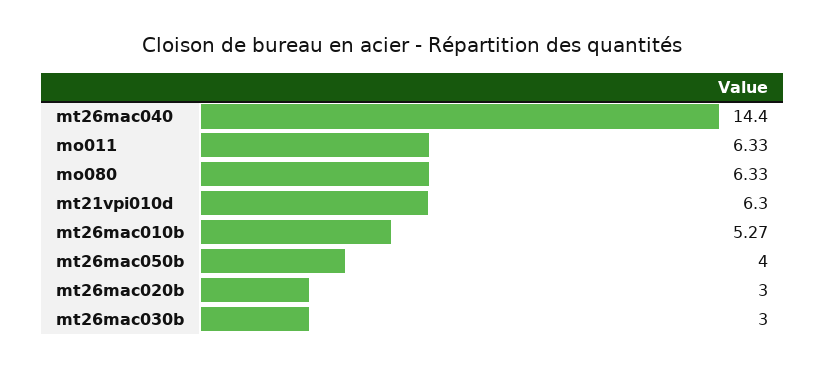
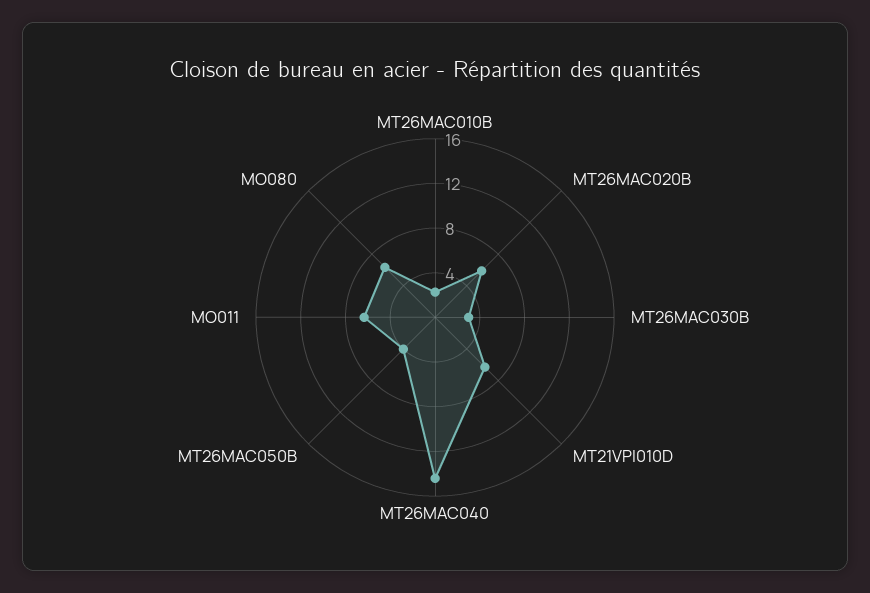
mt26mac010b: 5.27 -> 2
mt26mac020b: 3 -> 6

